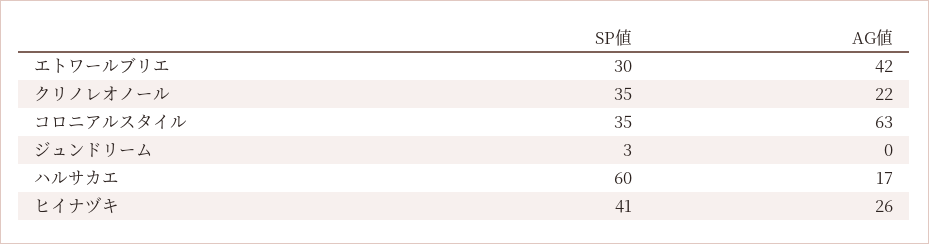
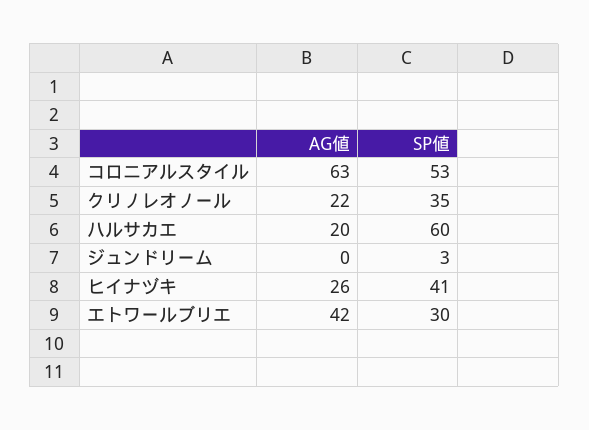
SP値, コロニアルスタイル: 35 -> 53
AG値, ハルサカエ: 17 -> 20

